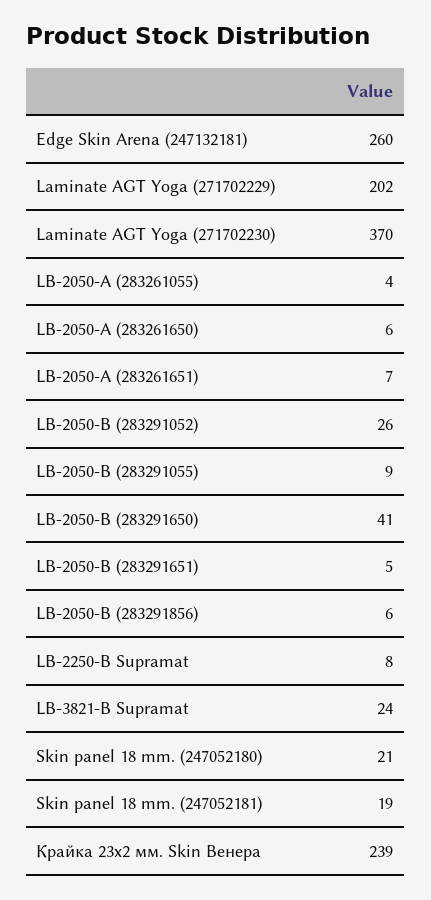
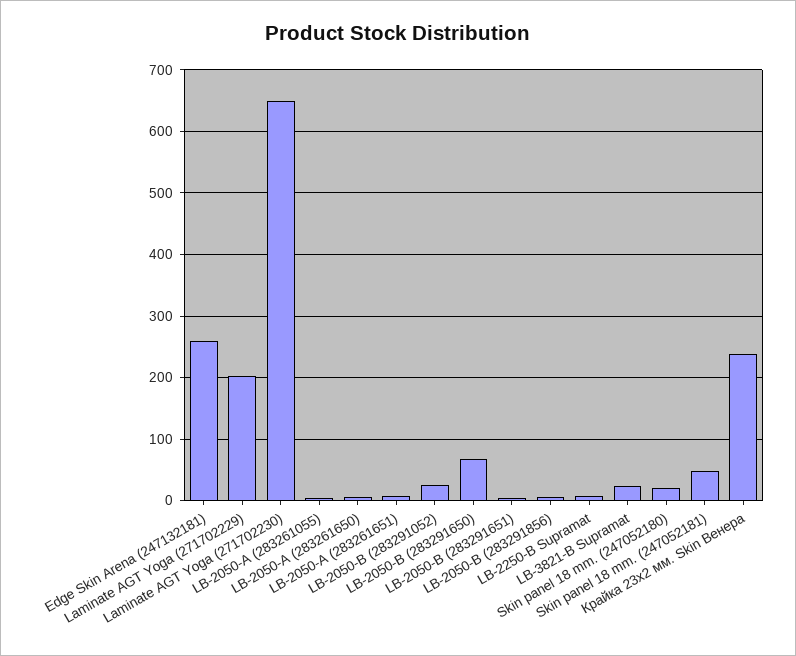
Laminate AGT Yoga (271702230): 370 -> 650
LB-2050-В (283291055): 9 -> none
LB-2050-В (283291650): 41 -> 70
Skin panel 18 mm. (247052181): 19 -> 50

